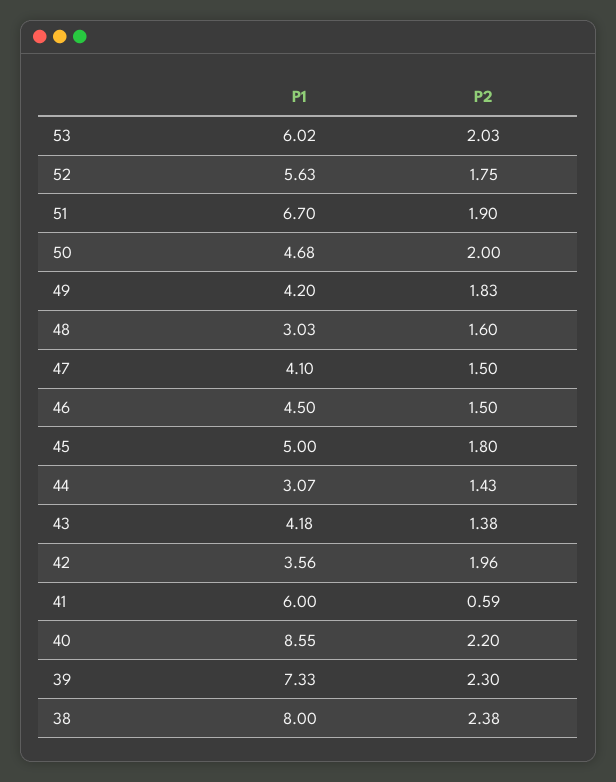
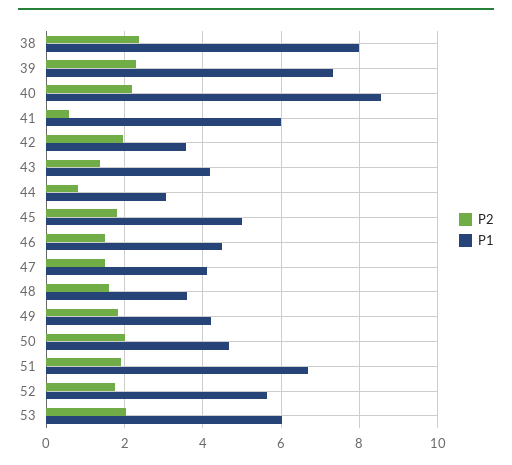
P1, 48: 3.03 -> 3.6
P2, 44: 1.43 -> 0.8

